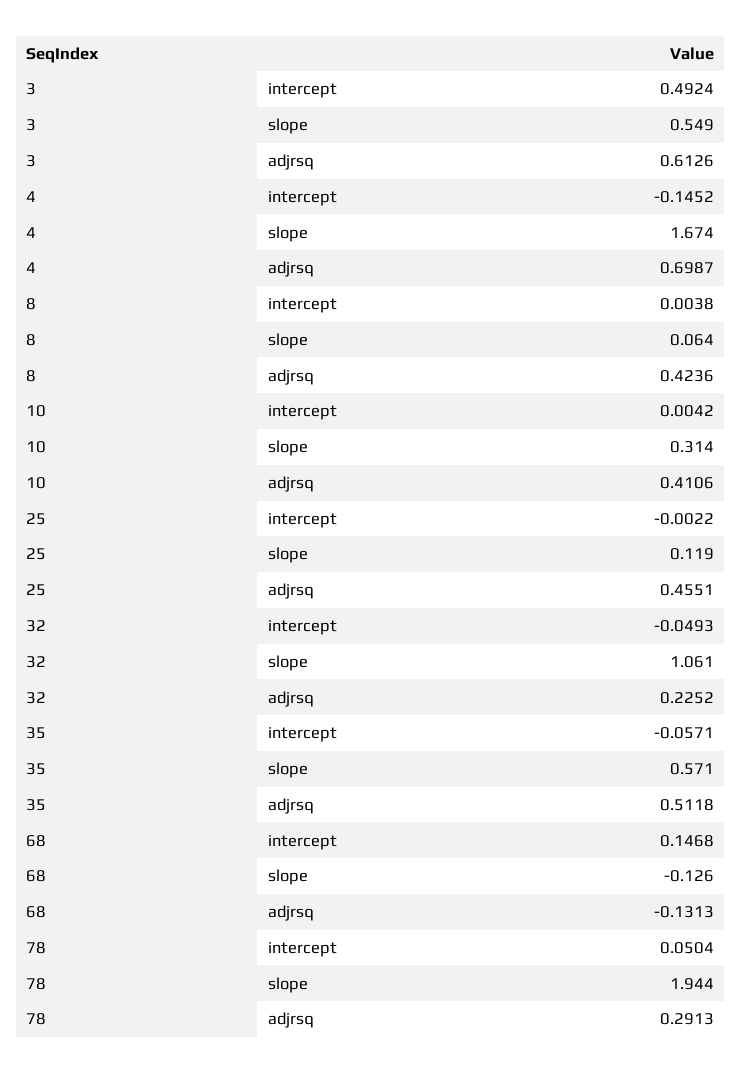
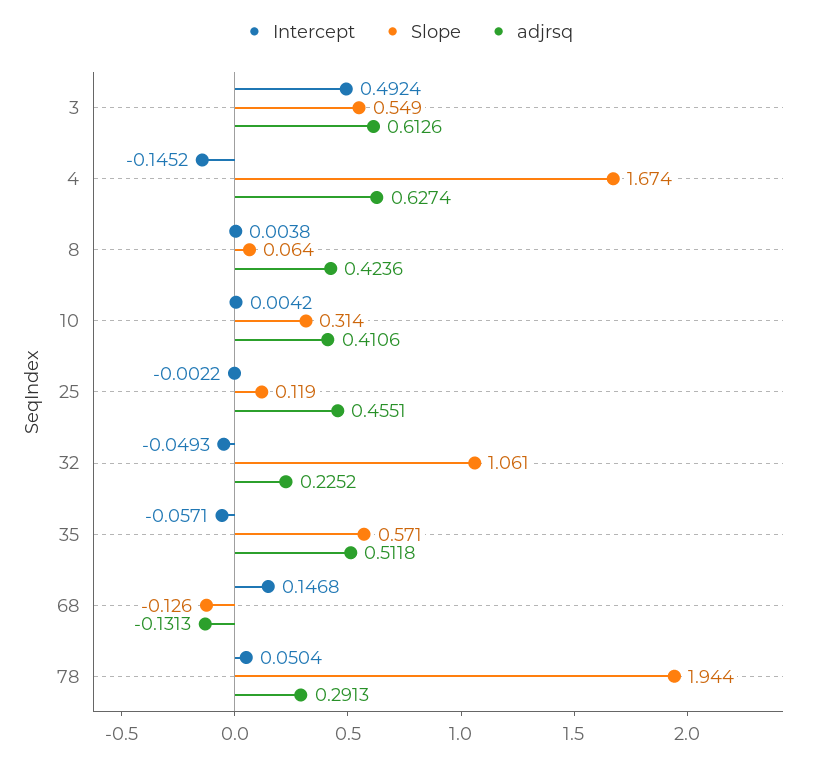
adjrsq, 4: 0.6987 -> 0.6274

